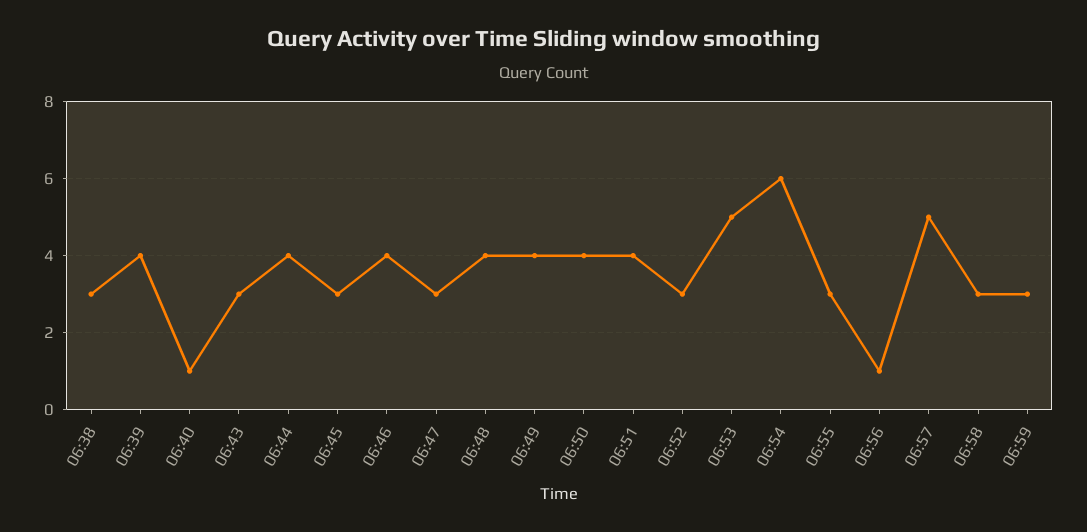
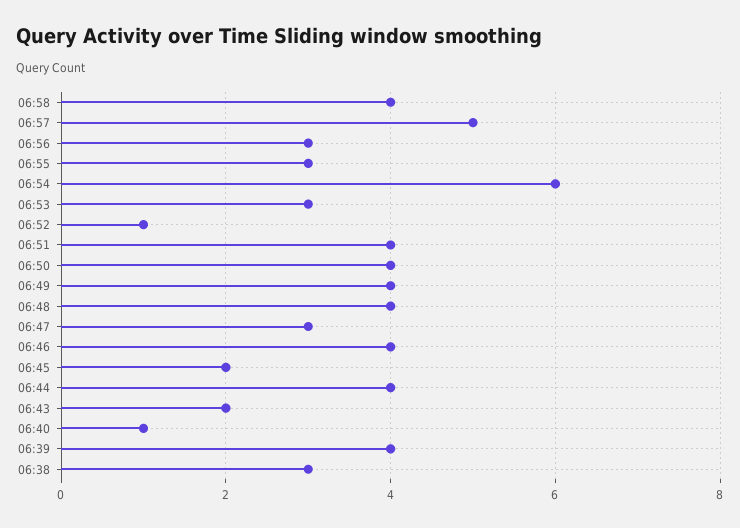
06:43: 3 -> 2
06:45: 3 -> 2
06:52: 3 -> 1
06:53: 5 -> 3
06:56: 1 -> 3
06:58: 3 -> 4
06:59: 3 -> none

